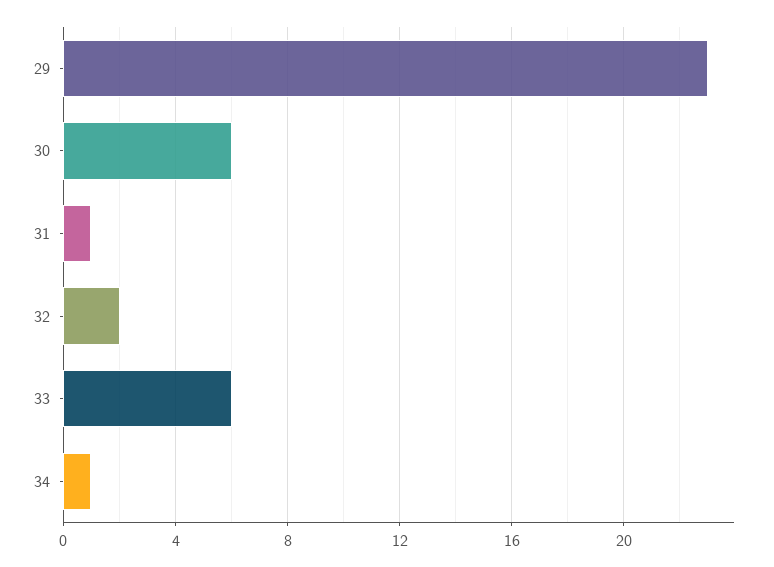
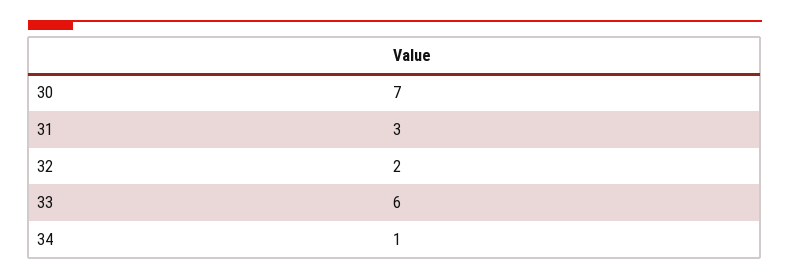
29: 23 -> none
30: 6 -> 7
31: 1 -> 3

